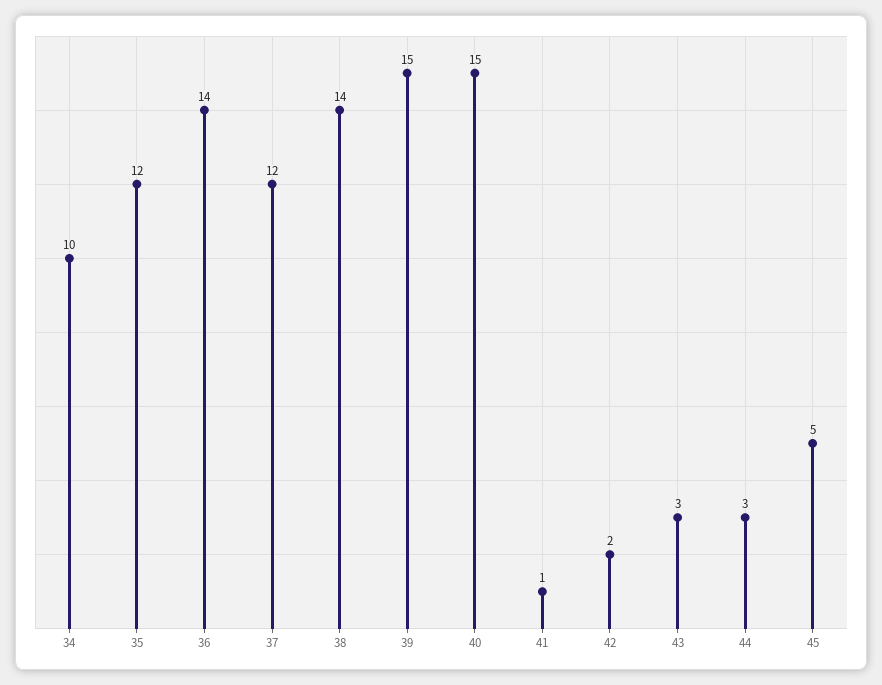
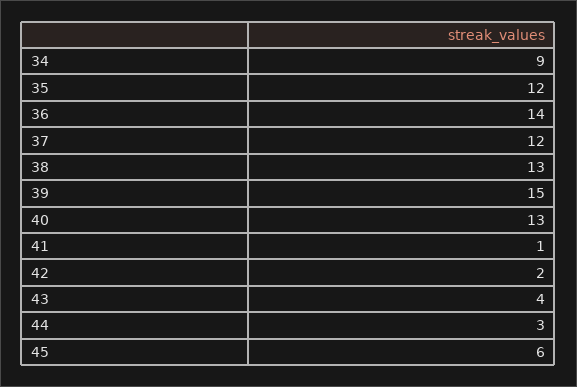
34: 10 -> 9
38: 14 -> 13
40: 15 -> 13
43: 3 -> 4
45: 5 -> 6

